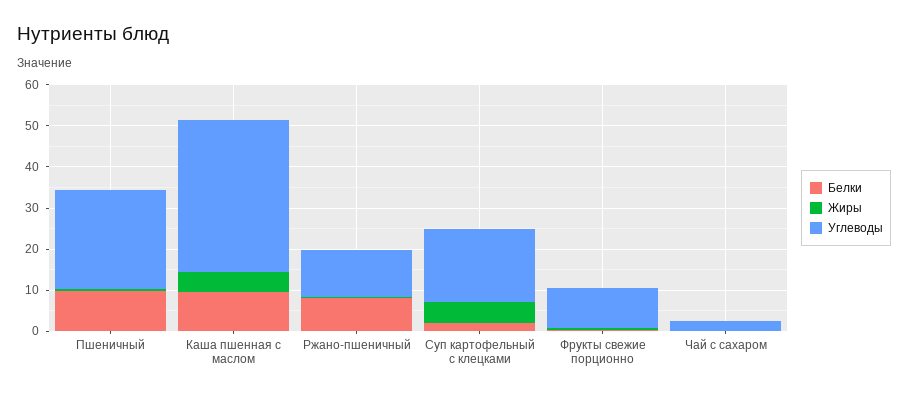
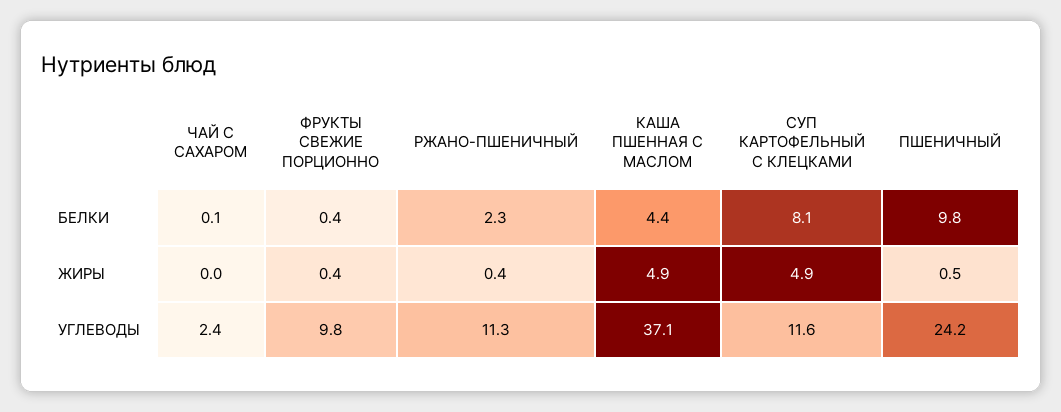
Белки, Каша пшенная с маслом: 10 -> 4.4
Белки, Ржано-пшеничный: 8 -> 2.3
Белки, Суп картофельный с клецками: 2 -> 8.1
Углеводы, Суп картофельный с клецками: 18 -> 11.6

